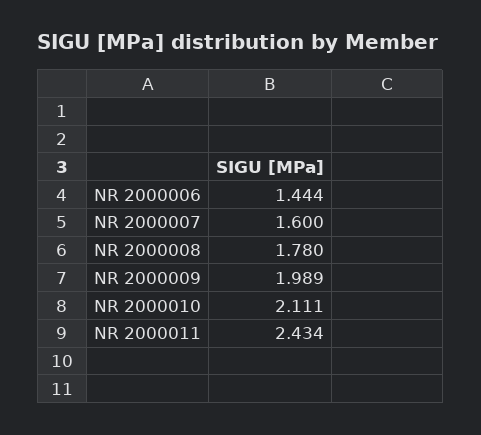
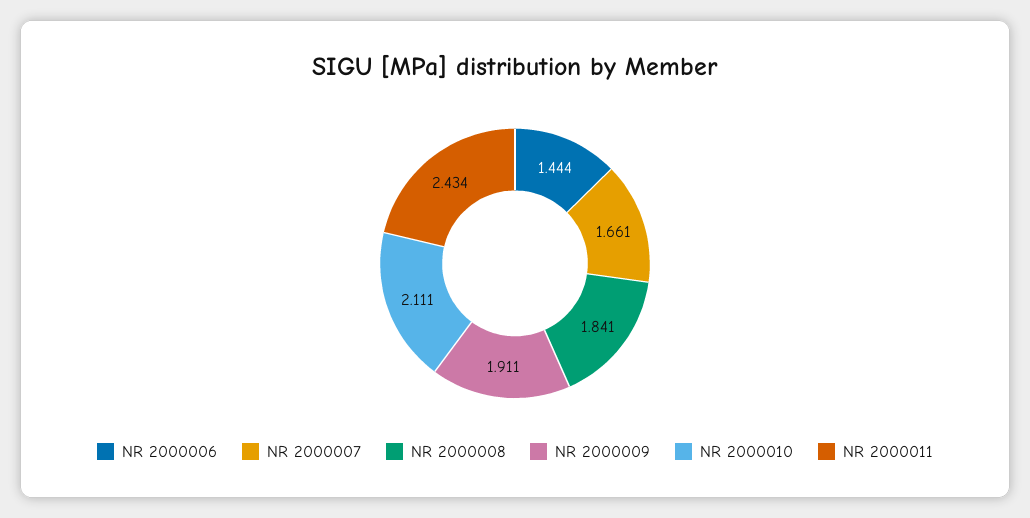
NR 2000007: 1.6 -> 1.661
NR 2000008: 1.78 -> 1.841
NR 2000009: 1.989 -> 1.911

